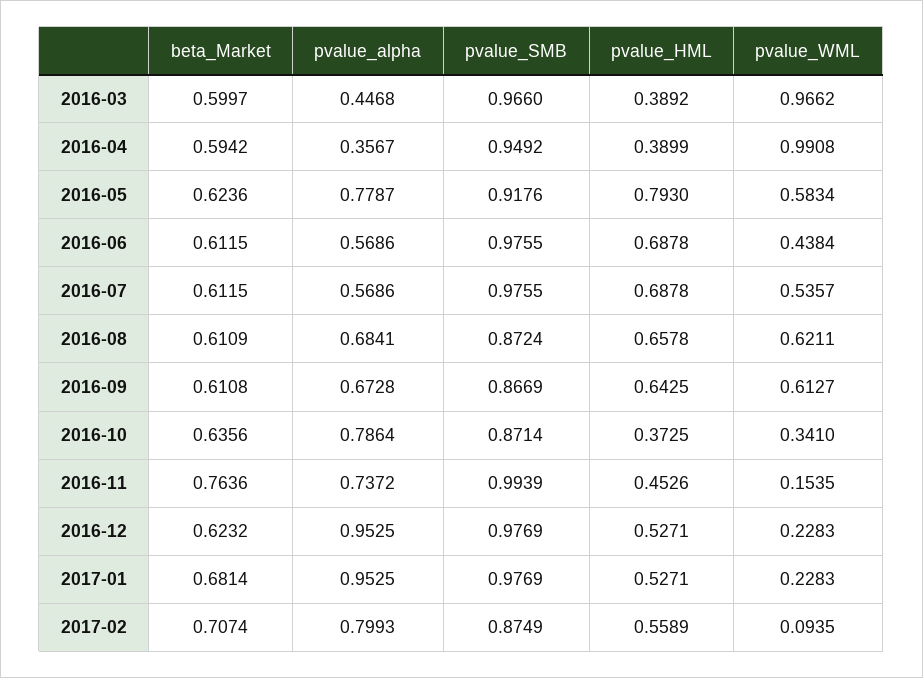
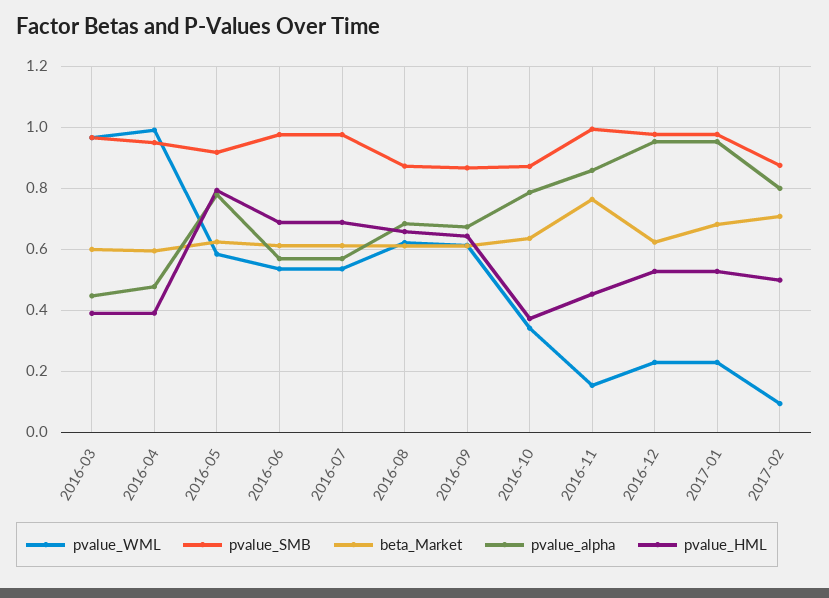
pvalue_alpha, 2016-04: 0.3567 -> 0.48
pvalue_WML, 2016-06: 0.4384 -> 0.54
pvalue_alpha, 2016-11: 0.7372 -> 0.86
pvalue_HML, 2017-02: 0.5589 -> 0.5

